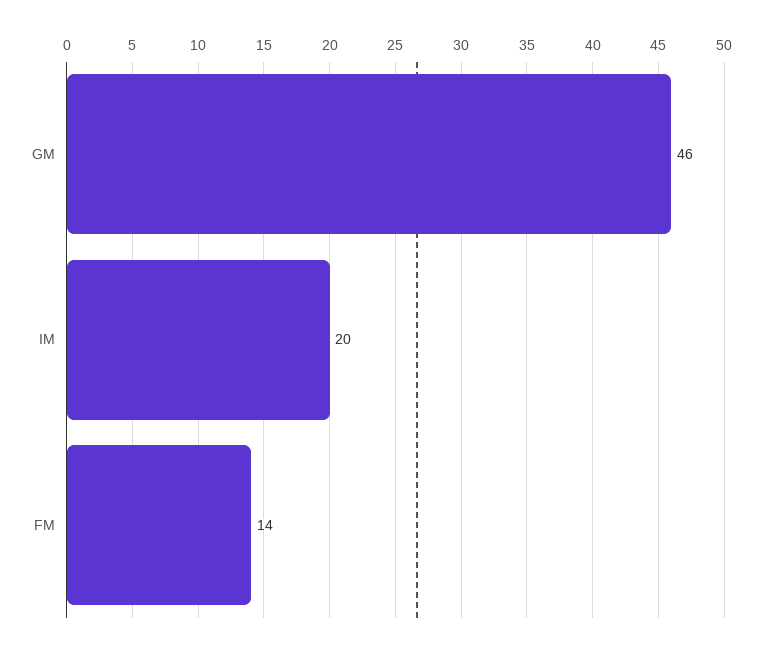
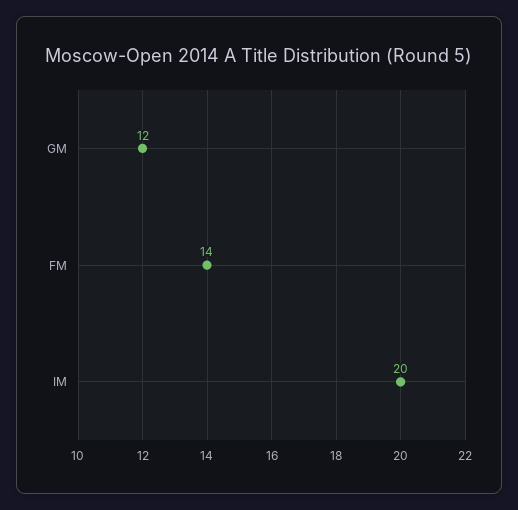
GM: 46 -> 12

